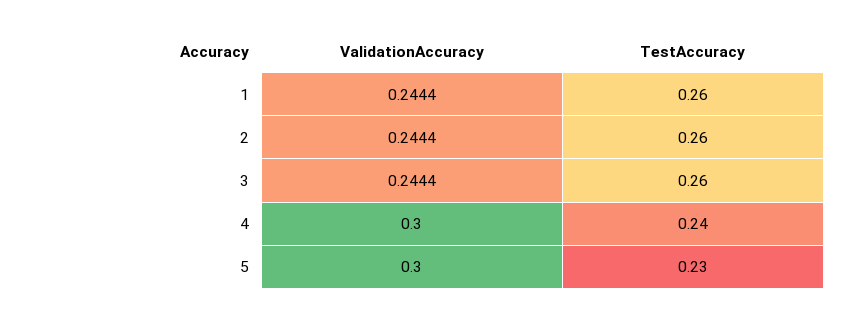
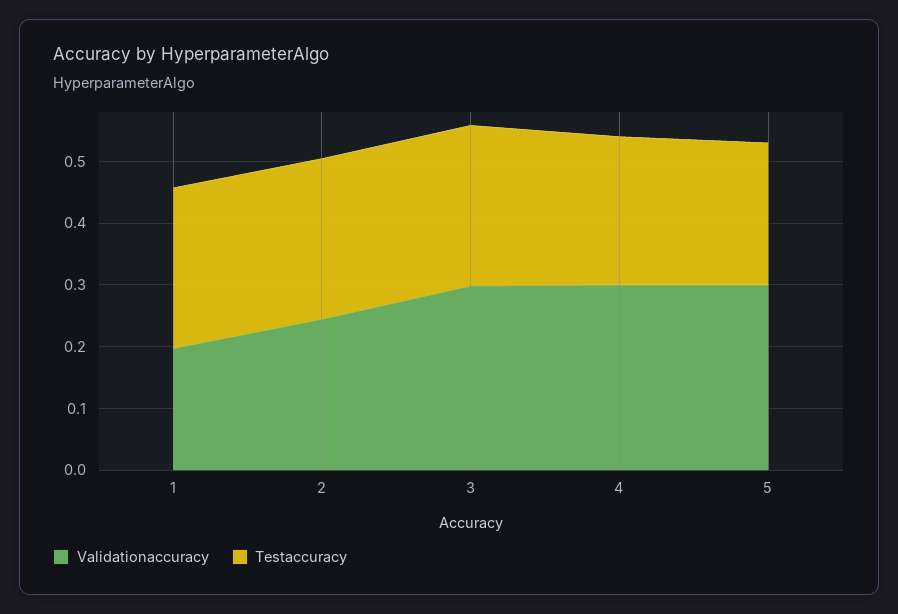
ValidationAccuracy, 1: 0.2444 -> 0.2
ValidationAccuracy, 3: 0.2444 -> 0.3

